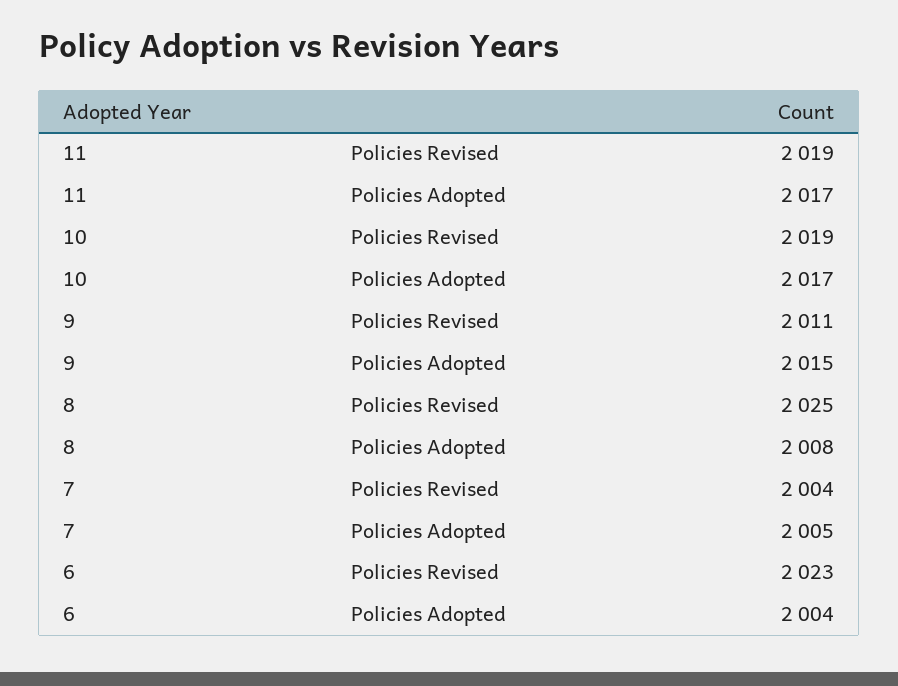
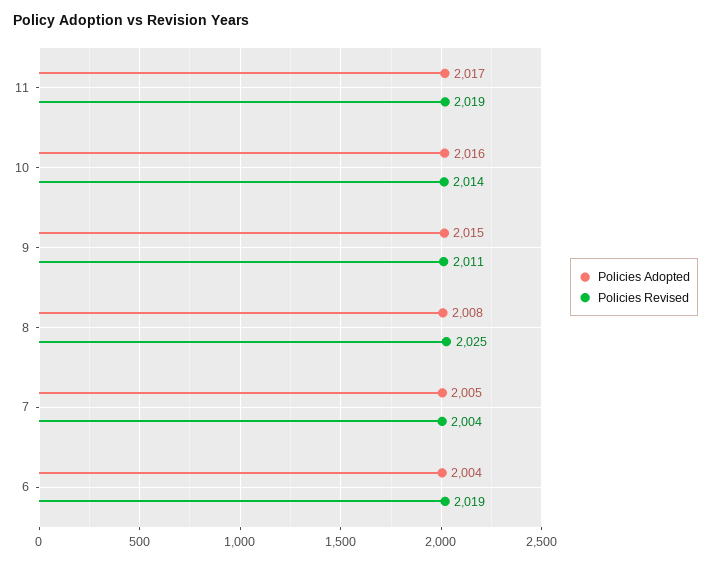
Policies Revised, 10: 2019 -> 2014
Policies Adopted, 10: 2017 -> 2016
Policies Revised, 6: 2023 -> 2019

